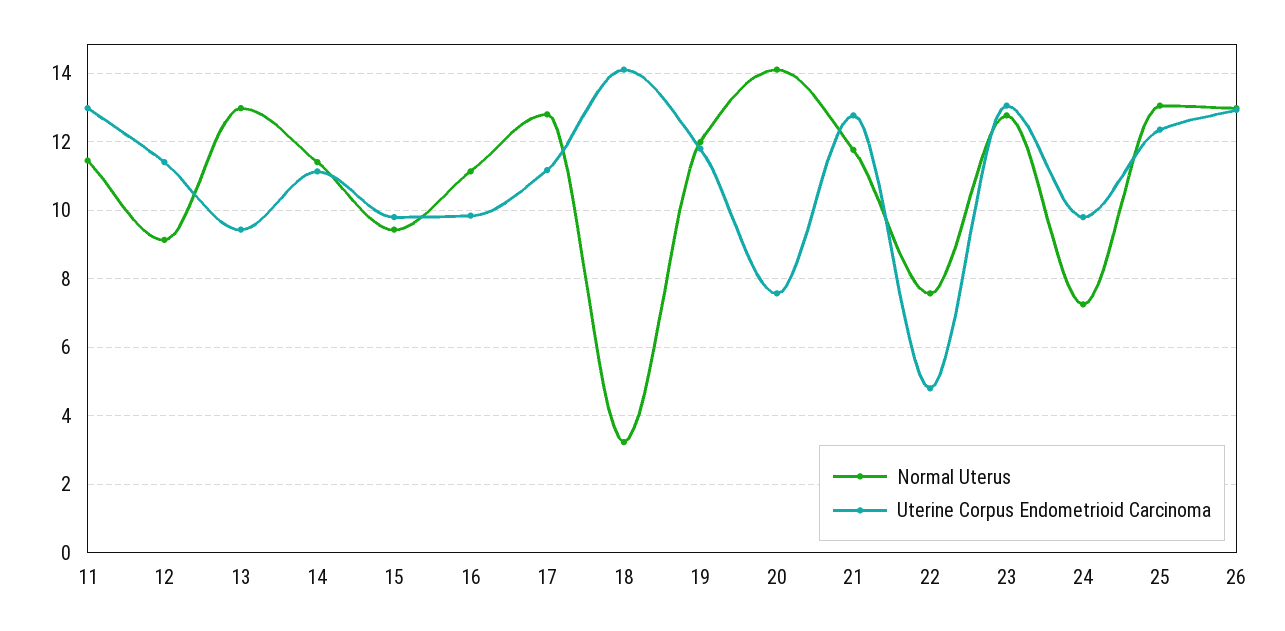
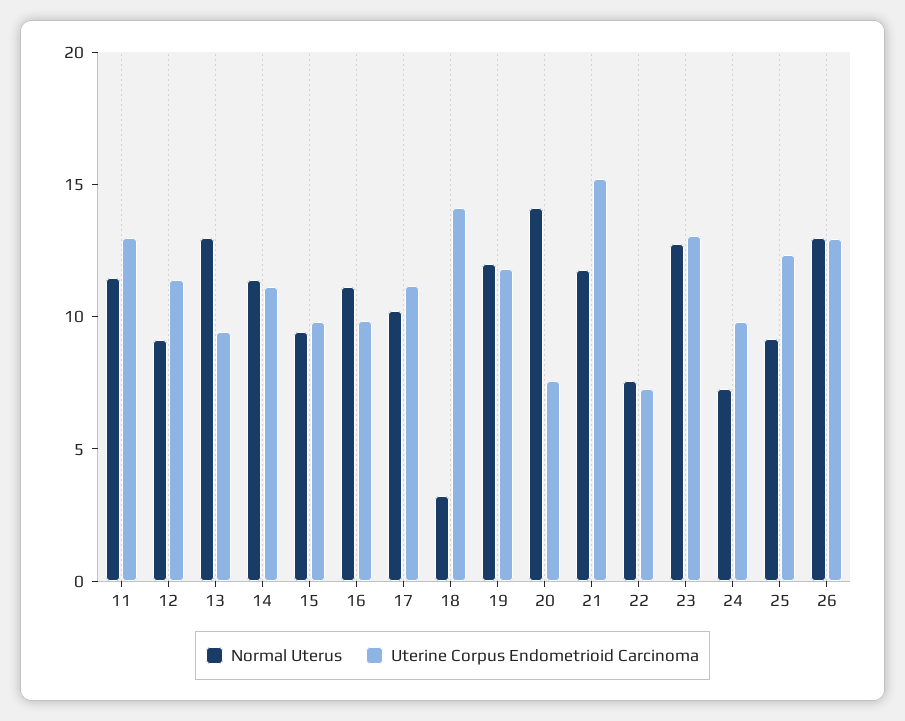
Normal Uterus, 17: 12.8 -> 10
Uterine Corpus Endometrioid Carcinoma, 21: 12.8 -> 15
Uterine Corpus Endometrioid Carcinoma, 22: 4.8 -> 7
Normal Uterus, 25: 13 -> 9

